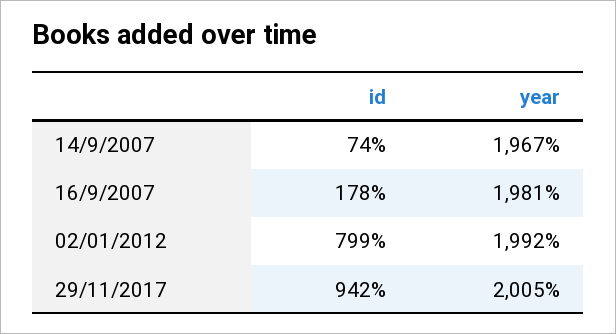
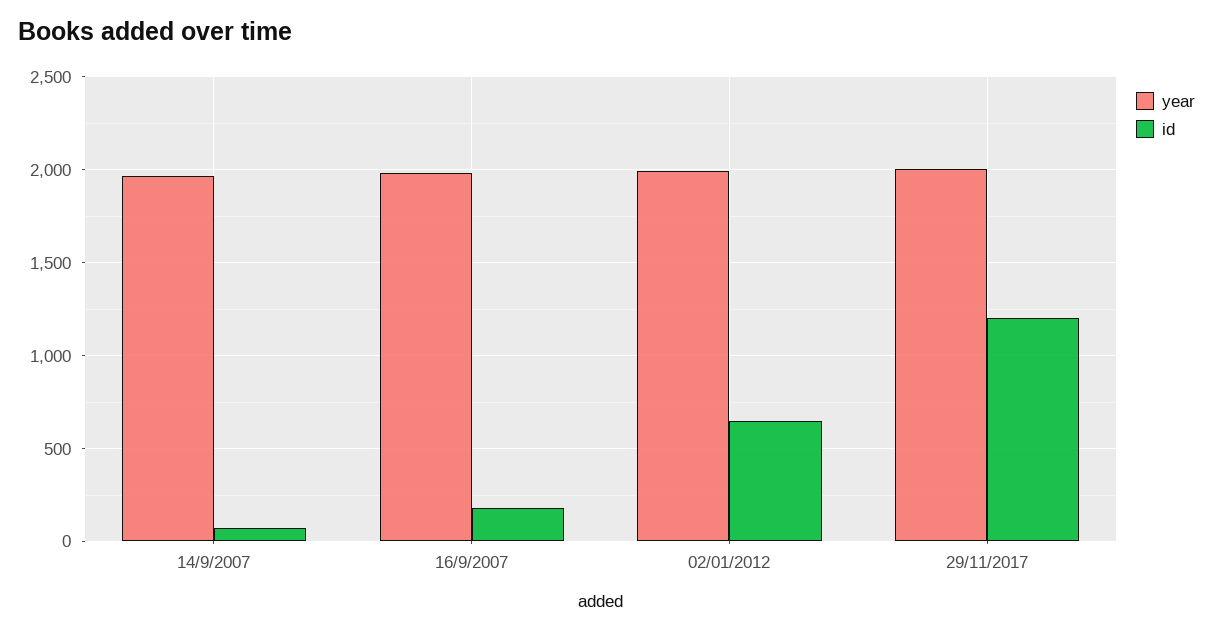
id, 02/01/2012: 799 -> 650
id, 29/11/2017: 942 -> 1200

